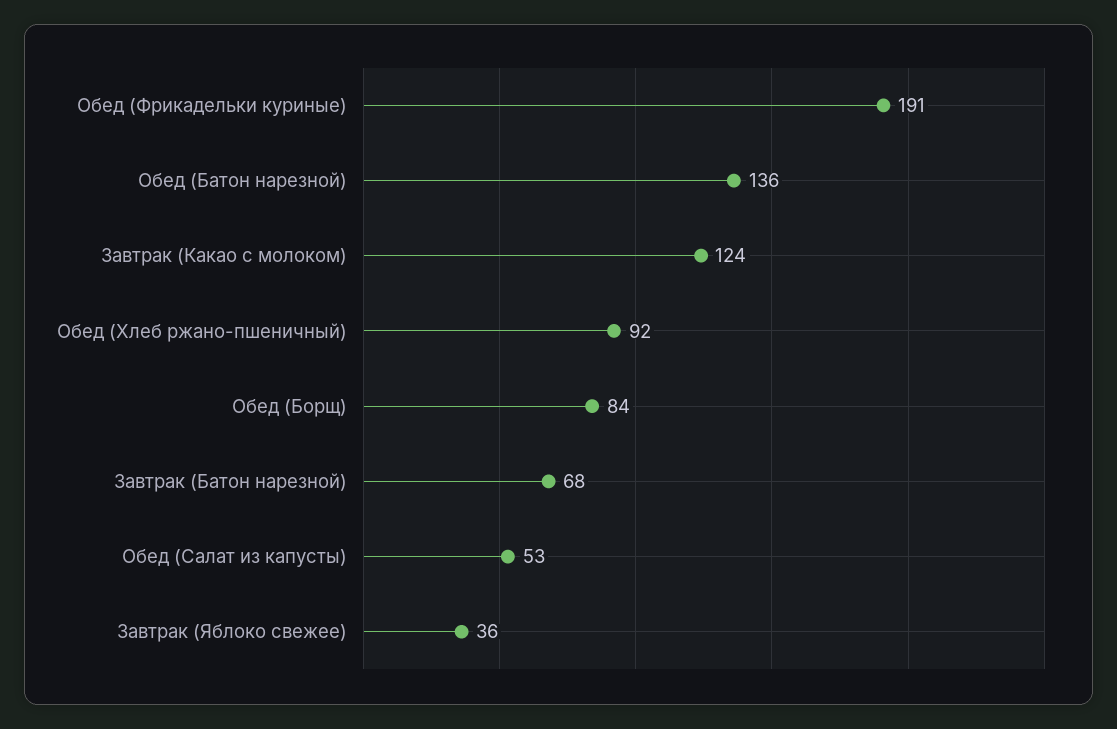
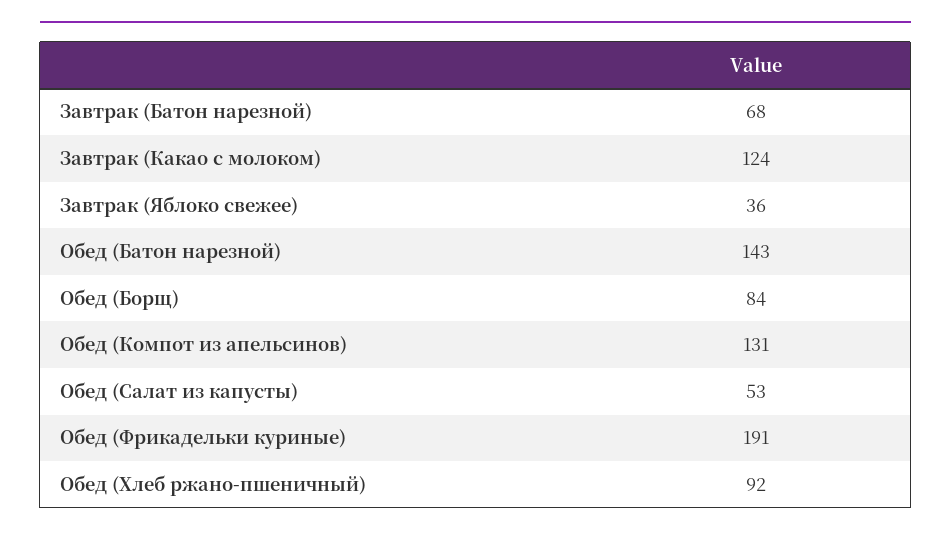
Обед (Батон нарезной): 136 -> 143
Обед (Компот из апельсинов): none -> 131

